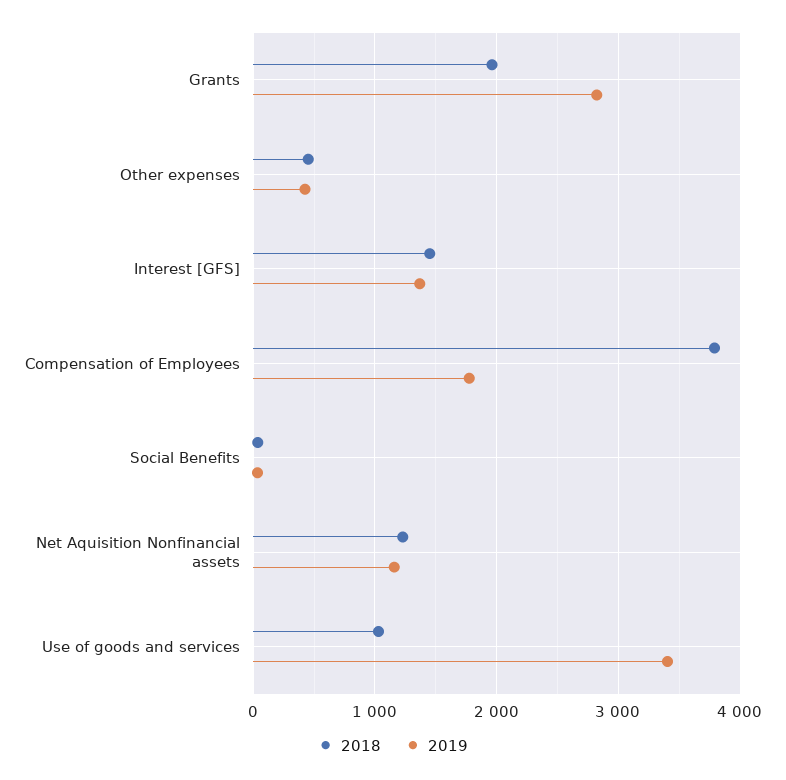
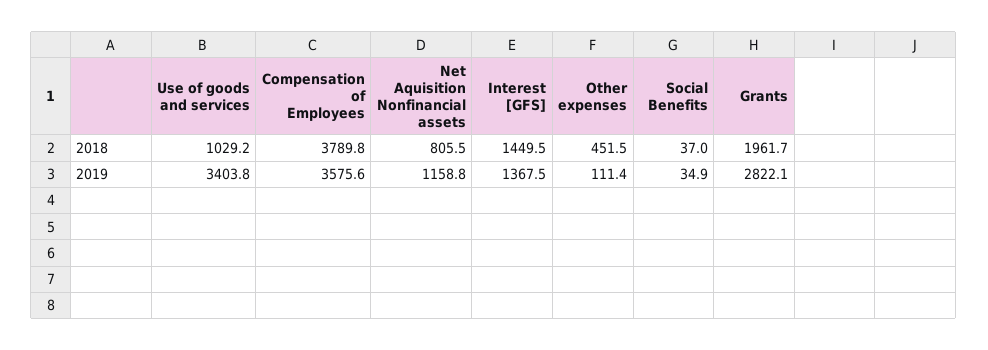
2019, Other expenses: 400 -> 111.4
2019, Compensation of Employees: 1800 -> 3575.6
2018, Net Aquisition Nonfinancial assets: 1200 -> 805.5

